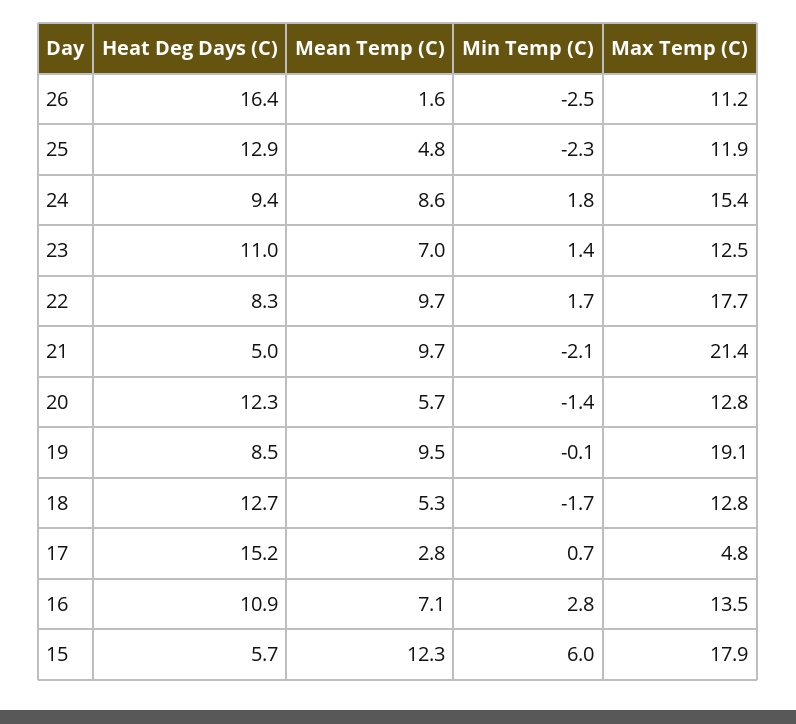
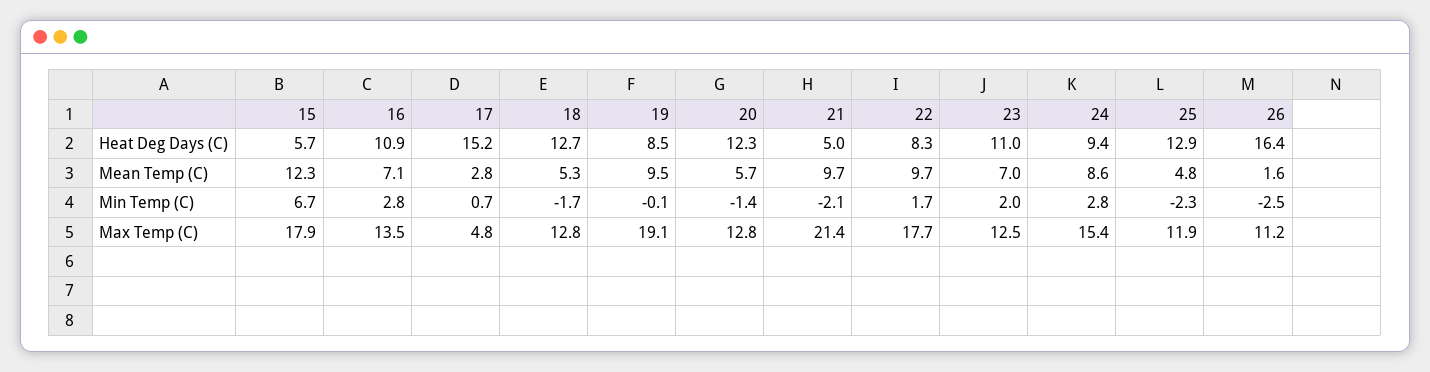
Min Temp (C), 24: 1.8 -> 2.8
Min Temp (C), 23: 1.4 -> 2
Min Temp (C), 15: 6 -> 6.7

